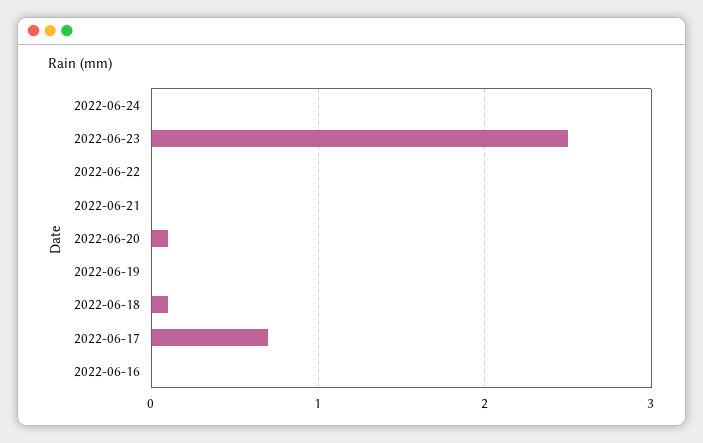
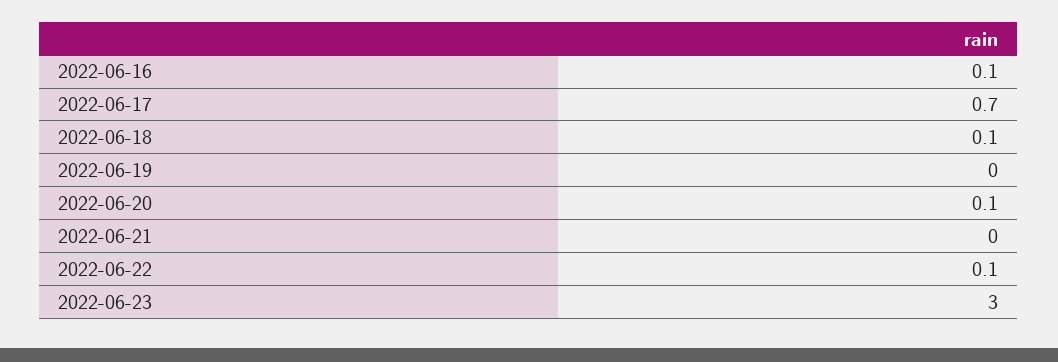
2022-06-24: 0 -> none
2022-06-23: 2.5 -> 3
2022-06-22: 0 -> 0.1
2022-06-16: 0 -> 0.1

